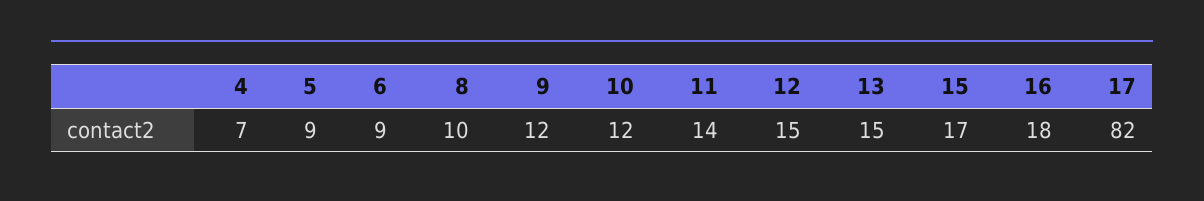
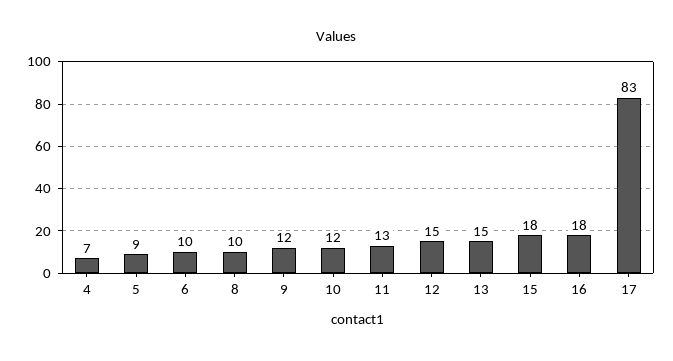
6: 9 -> 10
11: 14 -> 13
15: 17 -> 18
17: 82 -> 83

